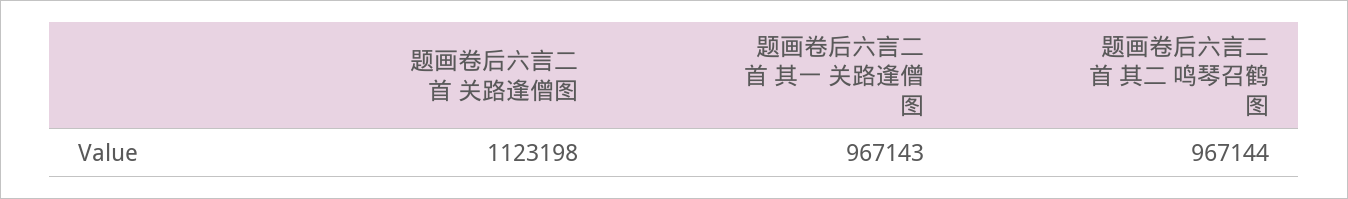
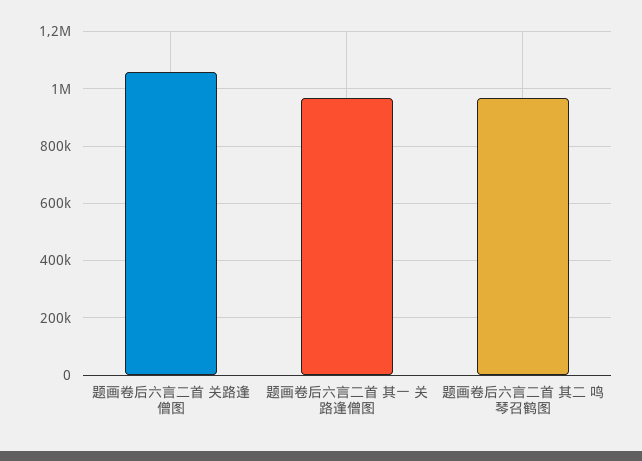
题画卷后六言二首 关路逢僧图: 1123198 -> 1050000

